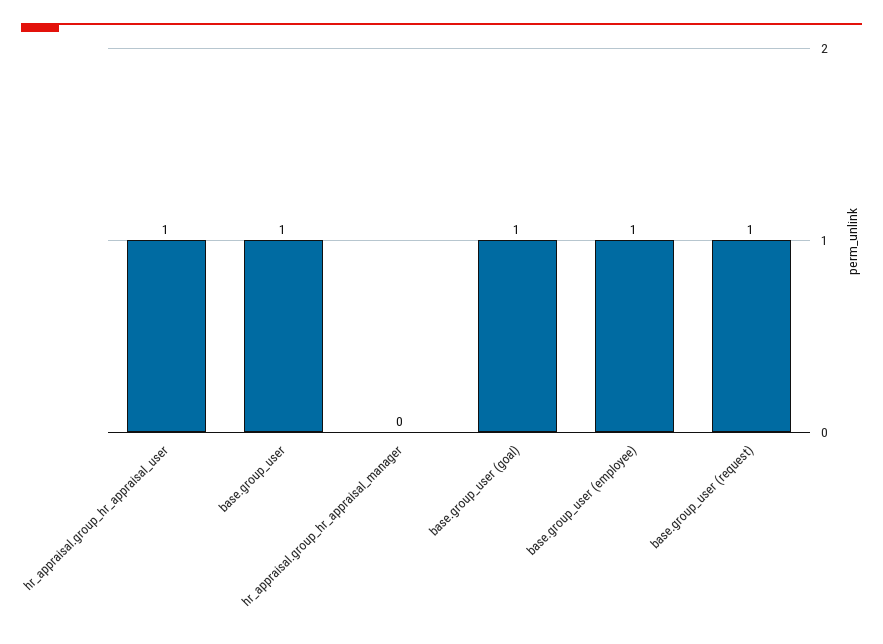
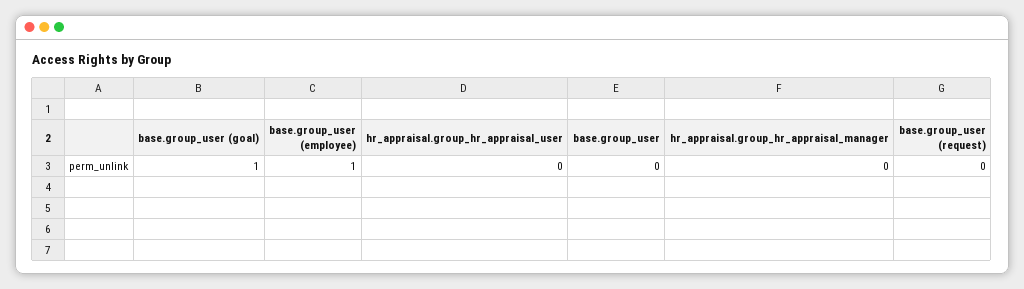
hr_appraisal.group_hr_appraisal_user: 1 -> 0
base.group_user: 1 -> 0
base.group_user (request): 1 -> 0

